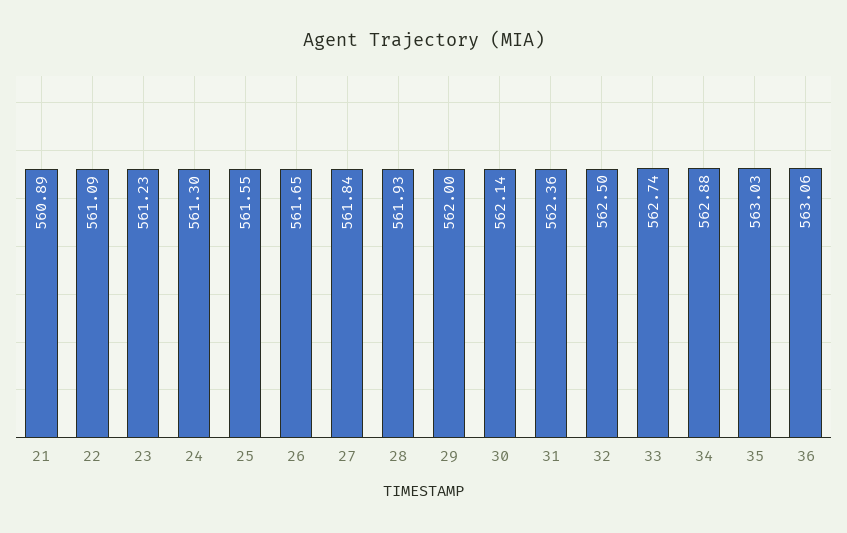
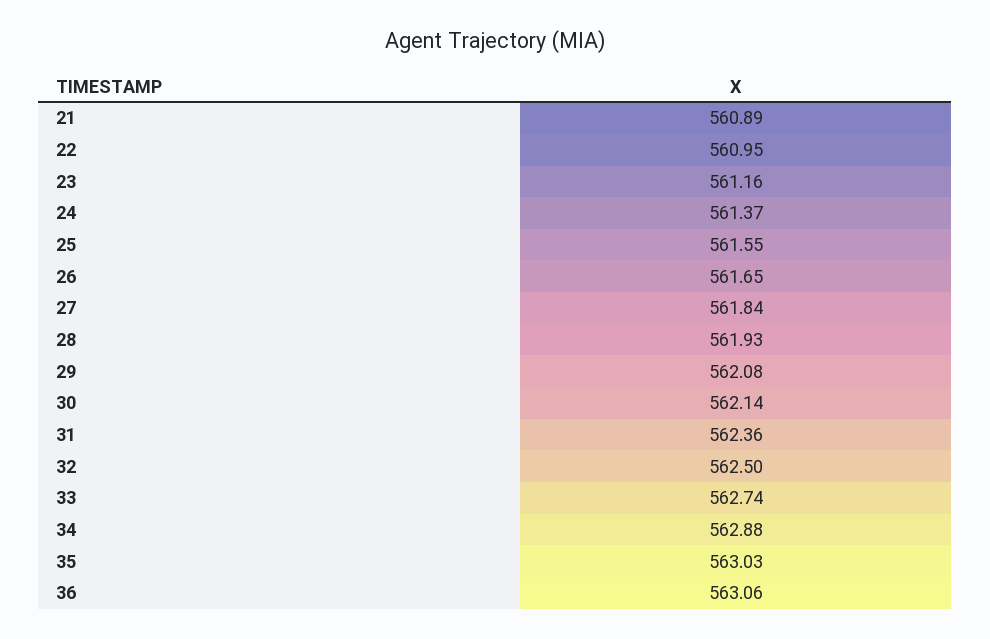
22: 561.09 -> 560.95
23: 561.23 -> 561.16
24: 561.3 -> 561.37
29: 562 -> 562.08

